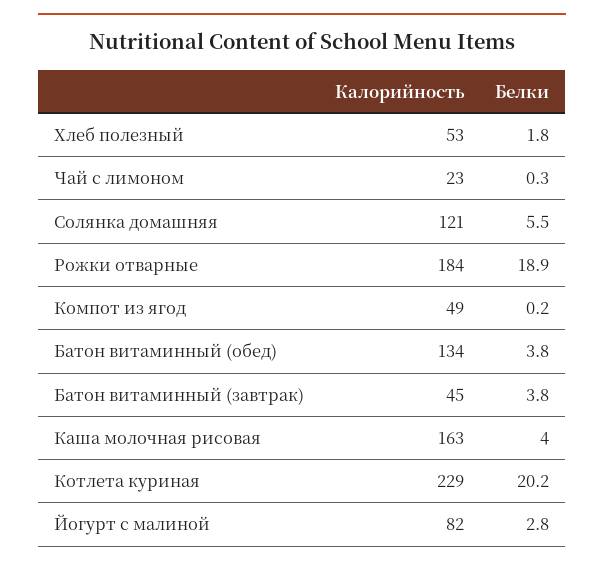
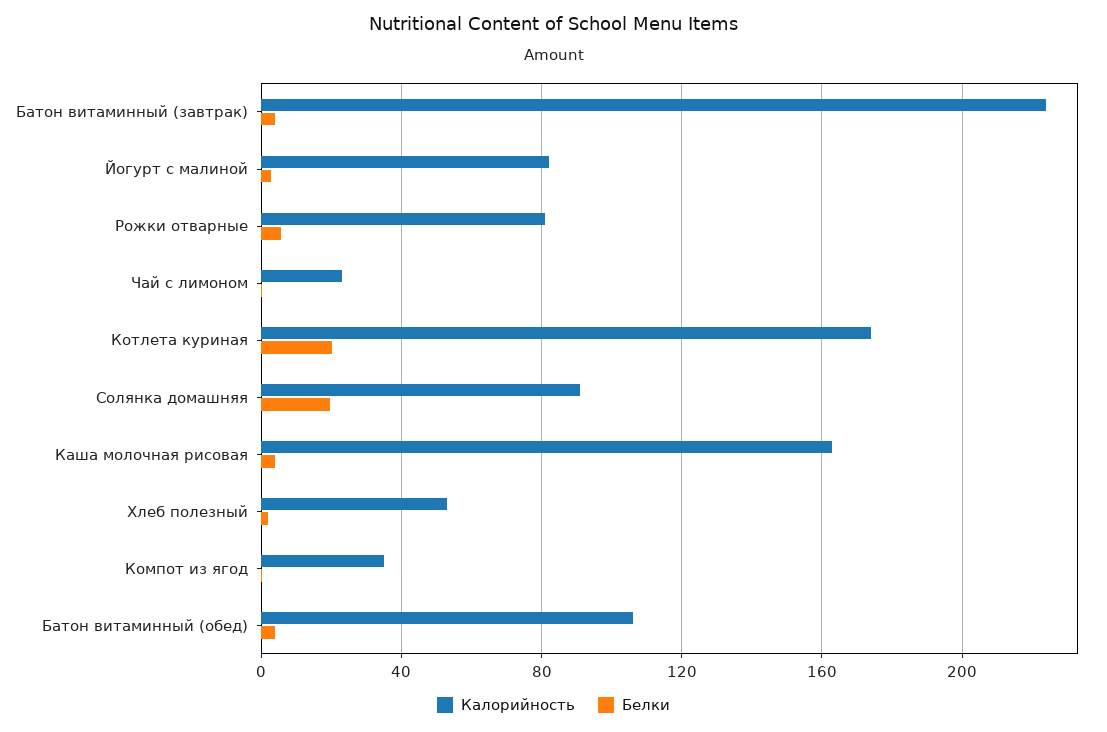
Калорийность, Солянка домашняя: 121 -> 90
Белки, Солянка домашняя: 5.5 -> 20
Калорийность, Рожки отварные: 184 -> 80
Белки, Рожки отварные: 18.9 -> 5
Калорийность, Компот из ягод: 49 -> 35
Калорийность, Батон витаминный (обед): 134 -> 105
Калорийность, Батон витаминный (завтрак): 45 -> 225
Калорийность, Котлета куриная: 229 -> 175

